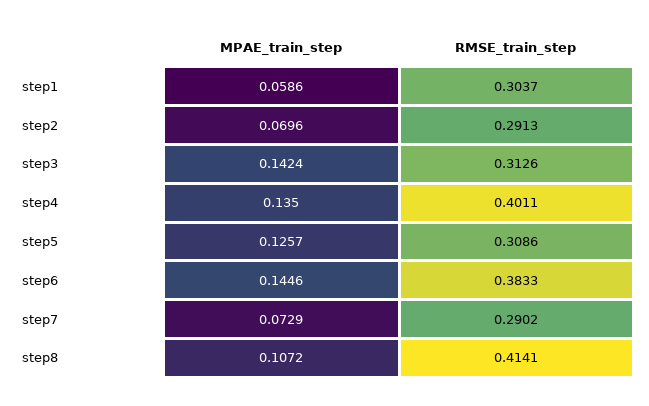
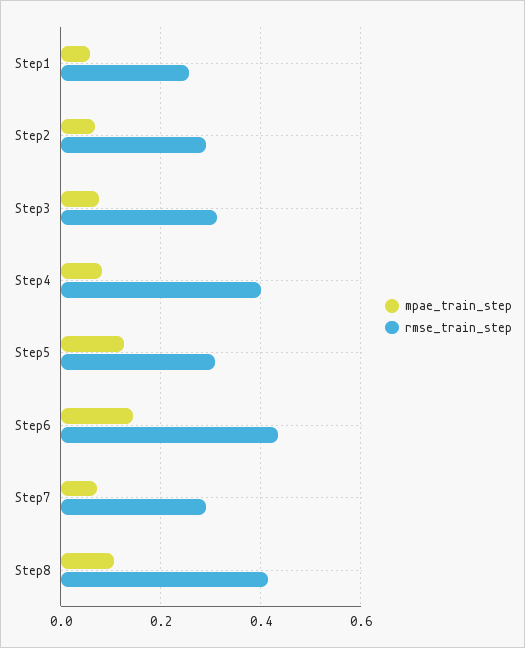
RMSE_train_step, step1: 0.3037 -> 0.26
MPAE_train_step, step3: 0.1424 -> 0.08
MPAE_train_step, step4: 0.135 -> 0.08
RMSE_train_step, step6: 0.3833 -> 0.44

